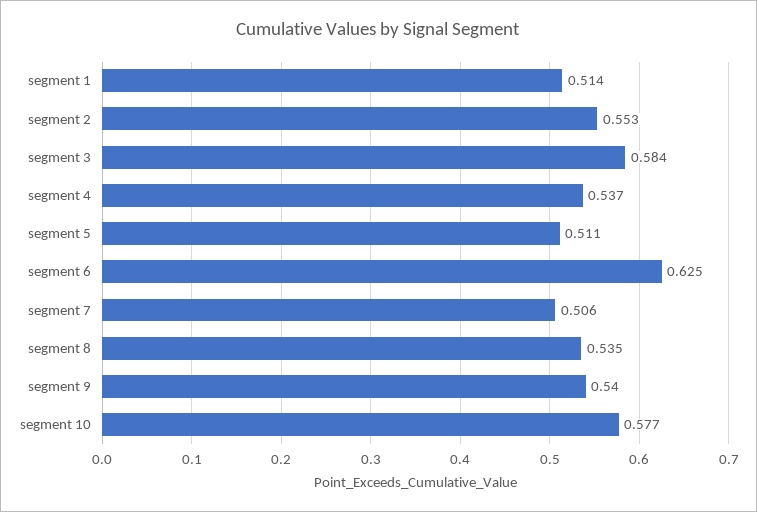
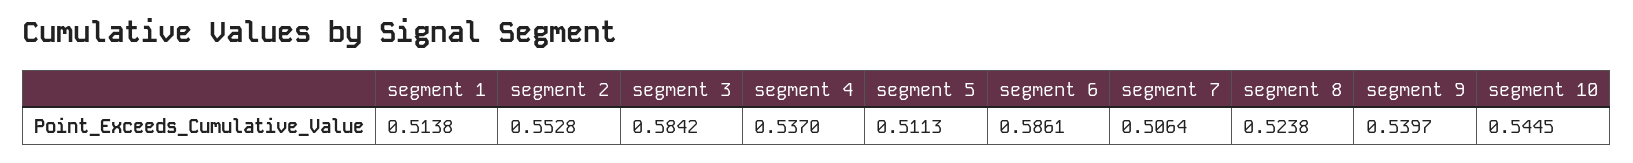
segment 6: 0.625 -> 0.5861
segment 8: 0.535 -> 0.5238
segment 10: 0.577 -> 0.5445

